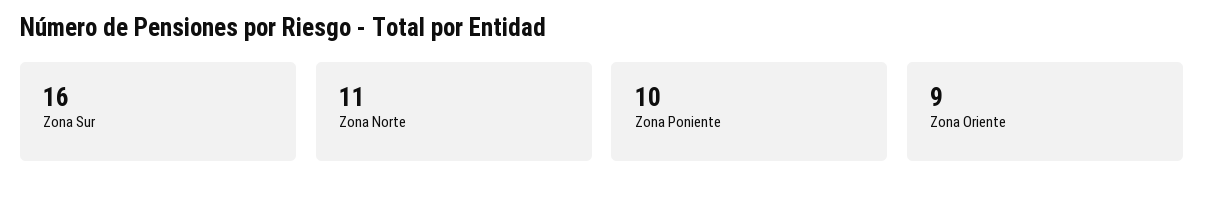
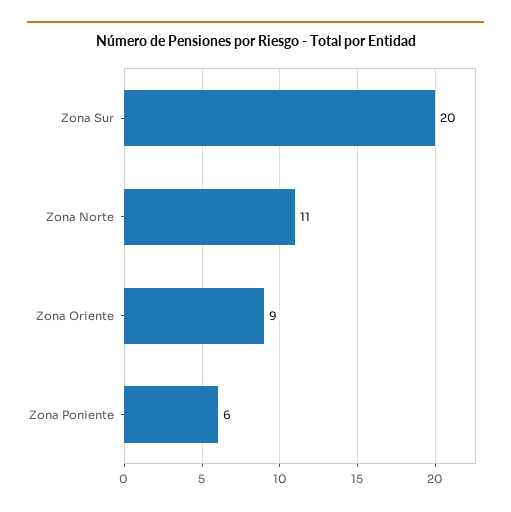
Zona Sur: 16 -> 20
Zona Poniente: 10 -> 6

